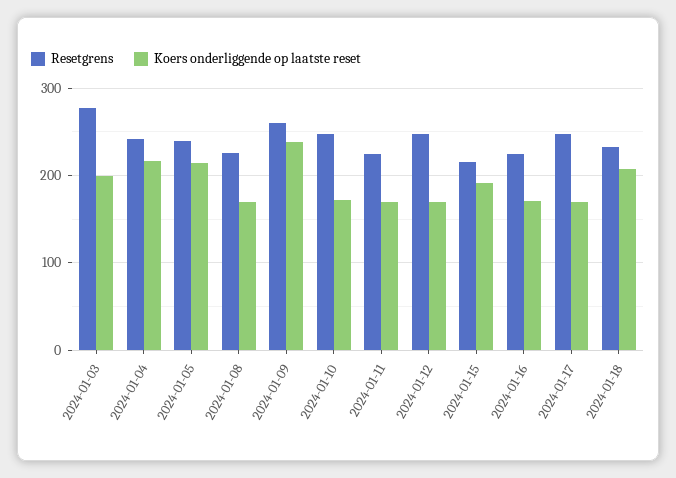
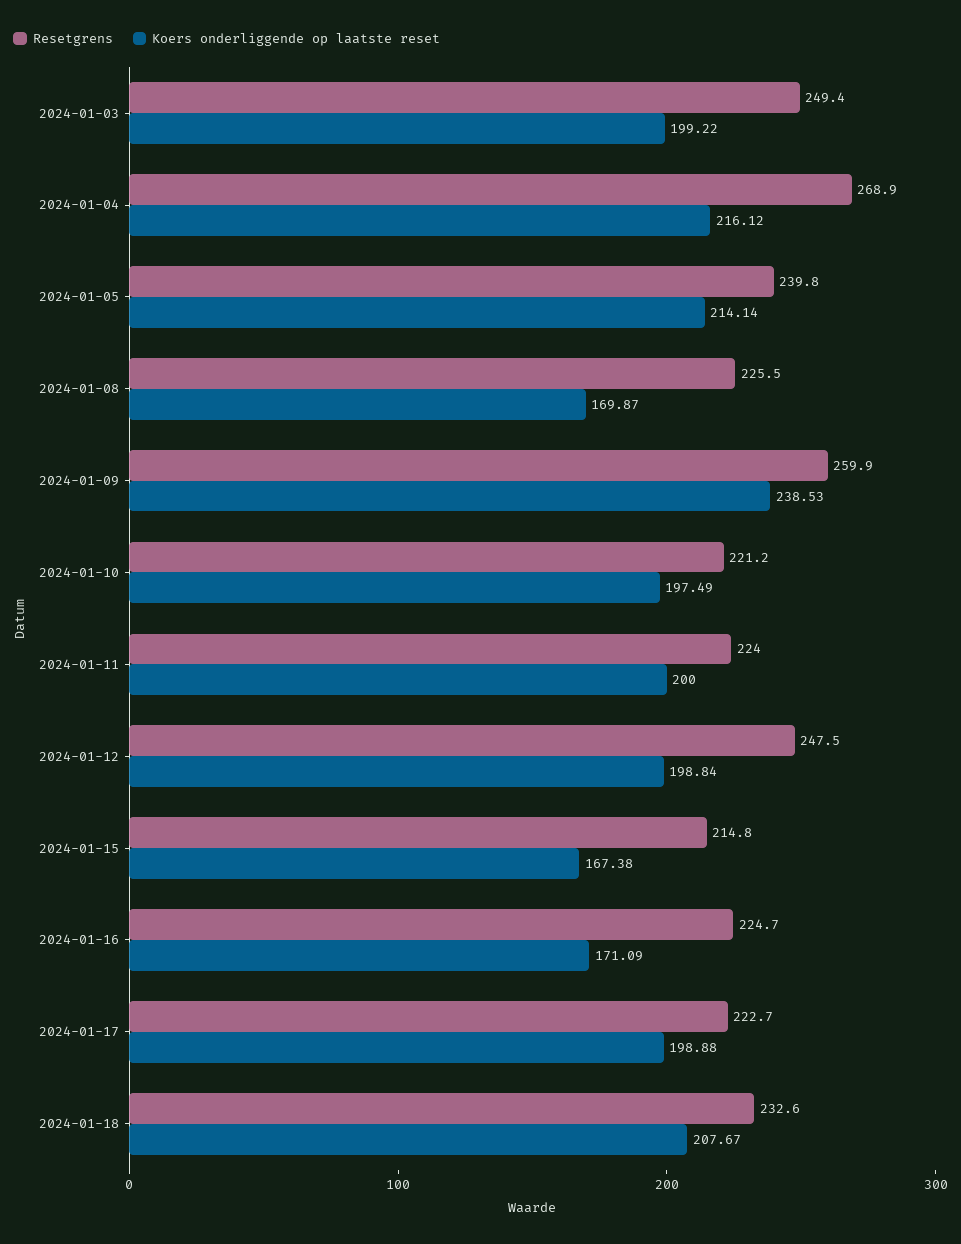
Resetgrens, 2024-01-03: 280 -> 249.4
Resetgrens, 2024-01-04: 240 -> 268.9
Resetgrens, 2024-01-10: 250 -> 221.2
Koers onderliggende op laatste reset, 2024-01-10: 170 -> 197.49
Koers onderliggende op laatste reset, 2024-01-11: 170 -> 200
Koers onderliggende op laatste reset, 2024-01-12: 170 -> 198.84
Koers onderliggende op laatste reset, 2024-01-15: 190 -> 167.38
Resetgrens, 2024-01-17: 250 -> 222.7
Koers onderliggende op laatste reset, 2024-01-17: 170 -> 198.88

